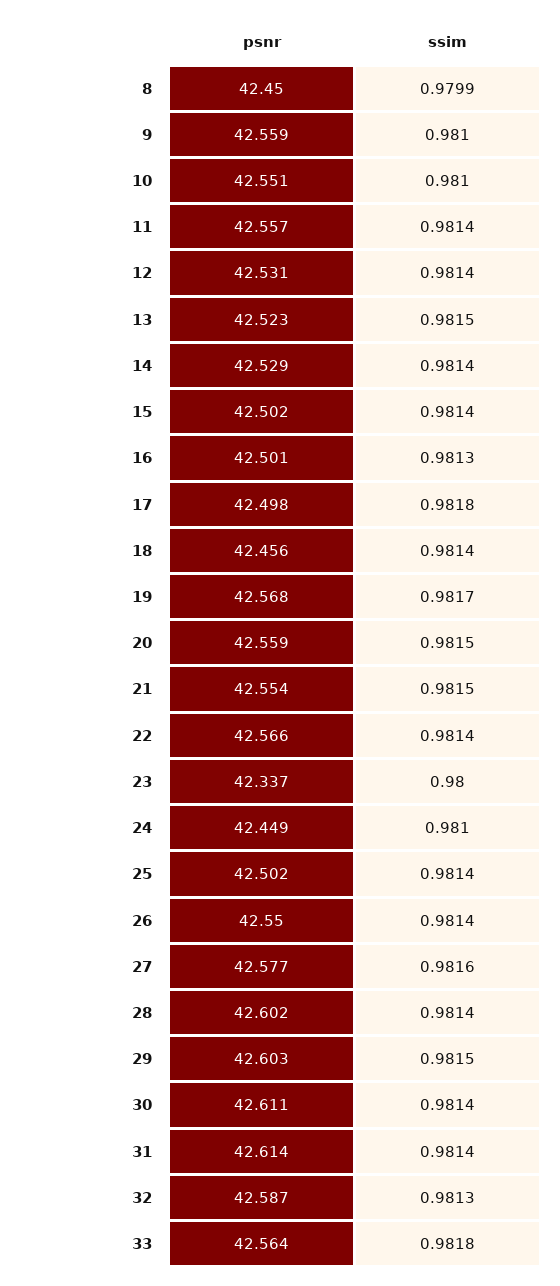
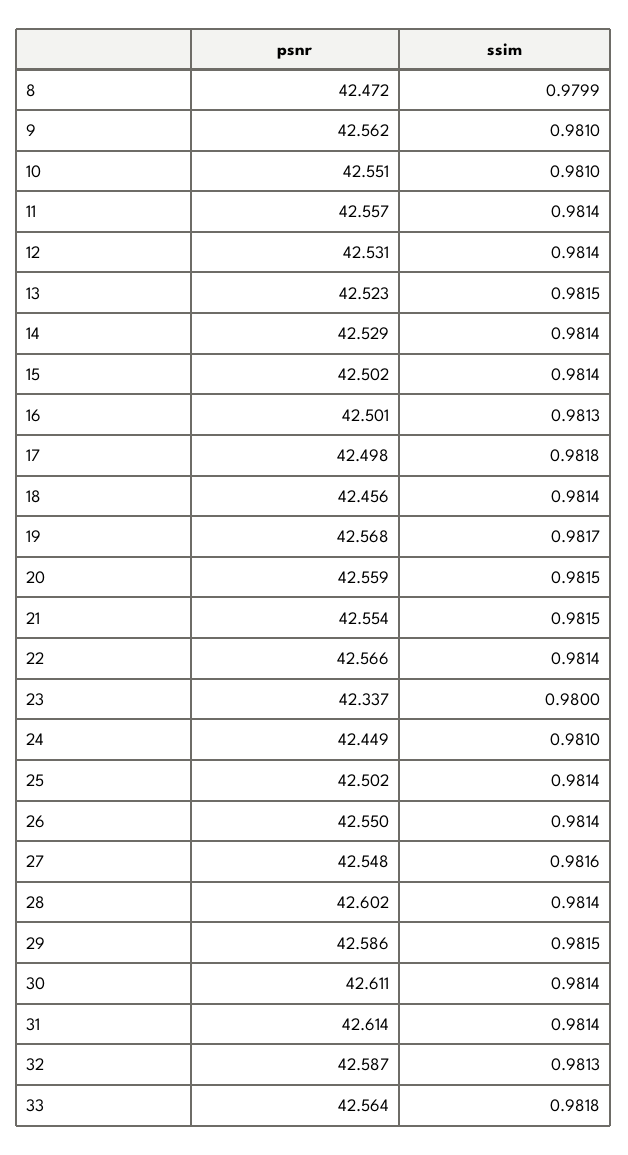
psnr, 8: 42.45 -> 42.472
psnr, 9: 42.559 -> 42.562
psnr, 27: 42.577 -> 42.548
psnr, 29: 42.603 -> 42.586

